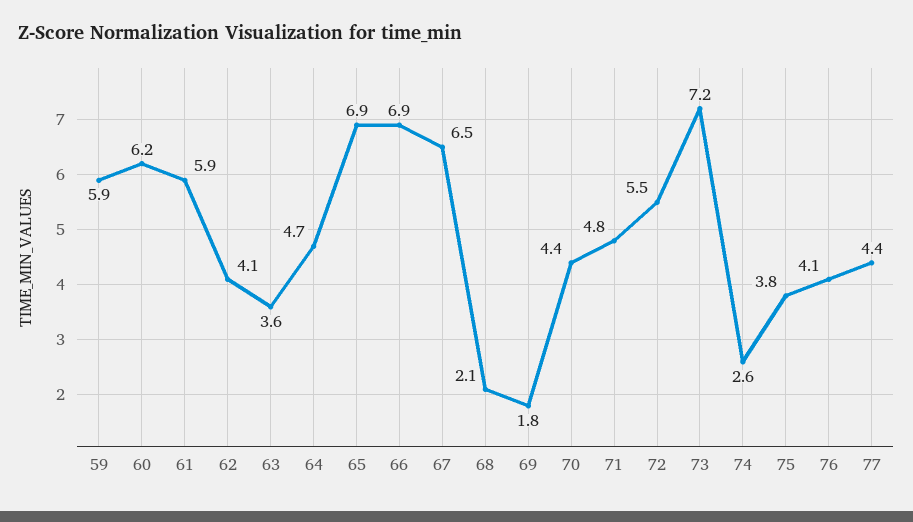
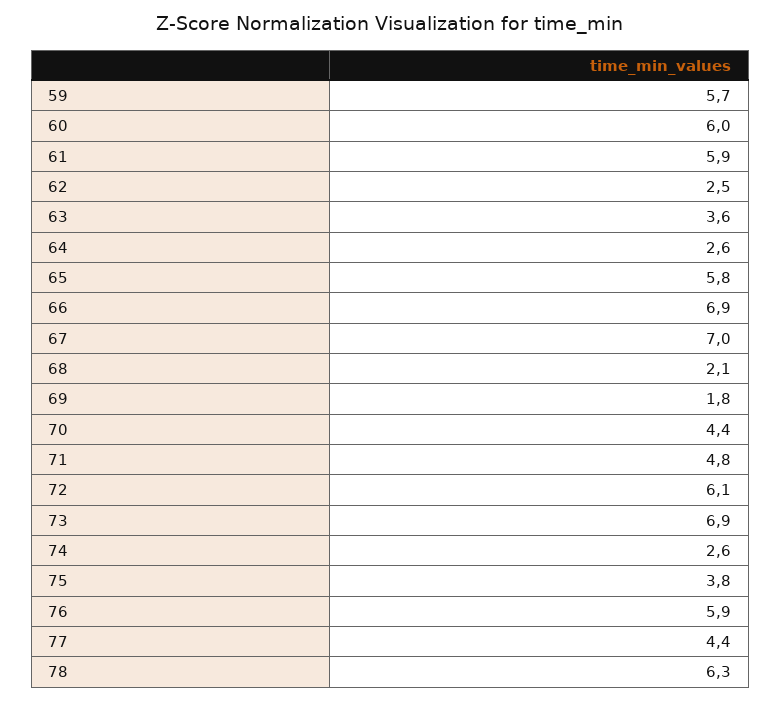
59: 5.9 -> 5.7
60: 6.2 -> 6
62: 4.1 -> 2.5
64: 4.7 -> 2.6
65: 6.9 -> 5.8
67: 6.5 -> 7
72: 5.5 -> 6.1
73: 7.2 -> 6.9
76: 4.1 -> 5.9
78: none -> 6.3

